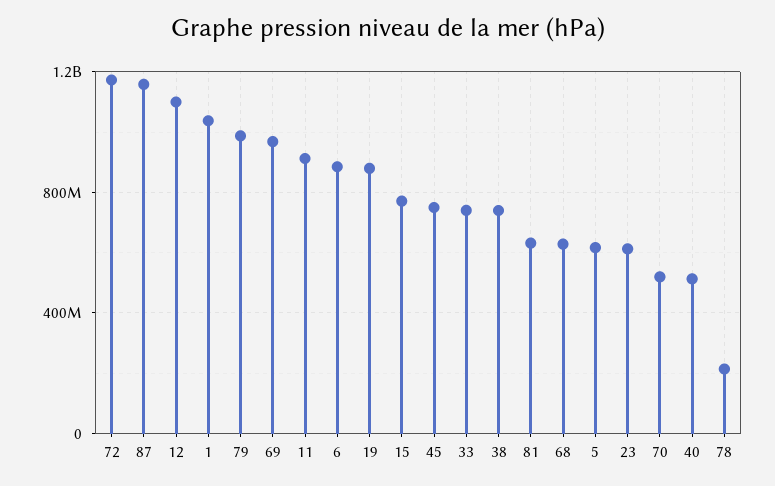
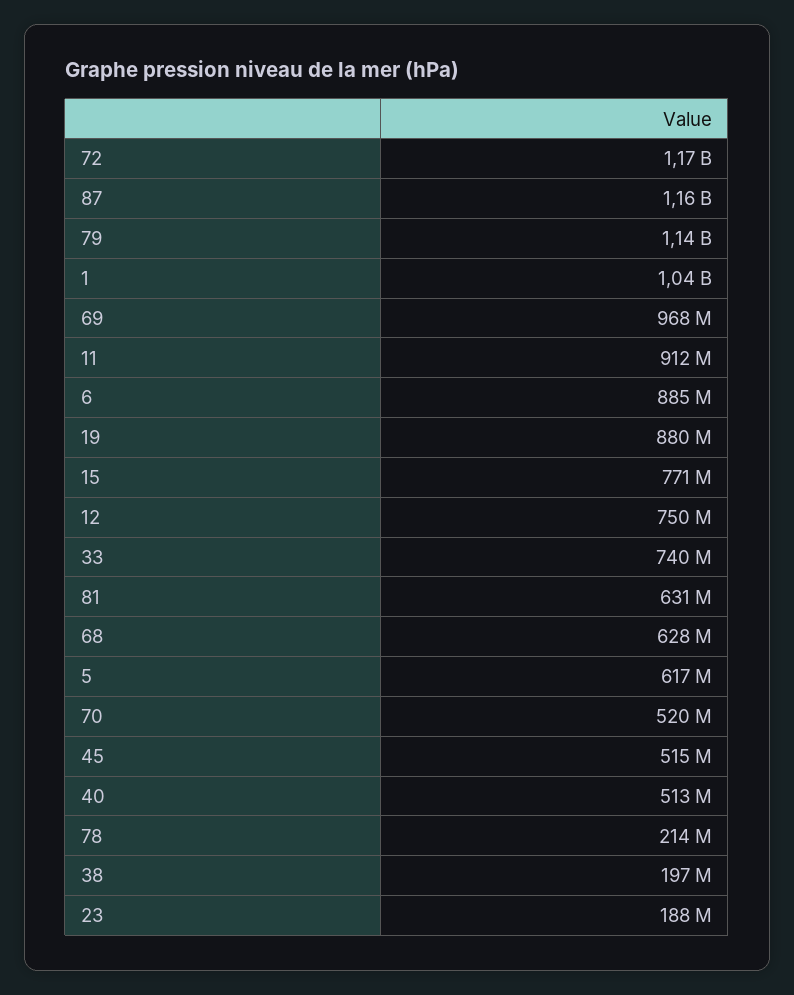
12: 1100000000 -> 750000000
79: 1000000000 -> 1140000000
45: 750000000 -> 515000000
38: 750000000 -> 197000000
23: 600000000 -> 188000000

